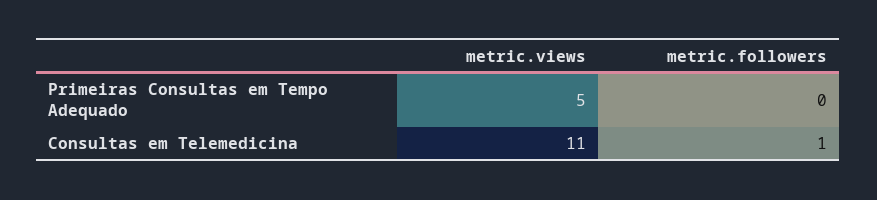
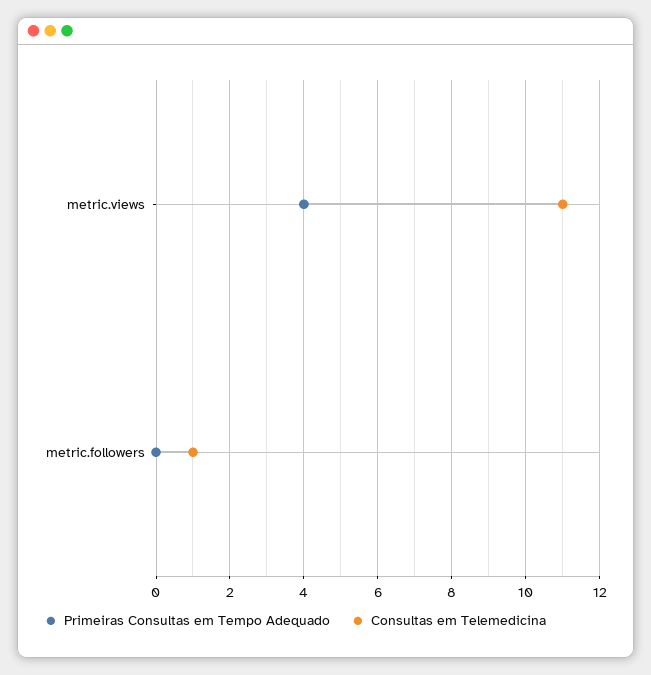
Primeiras Consultas em Tempo Adequado, metric.views: 5 -> 4

